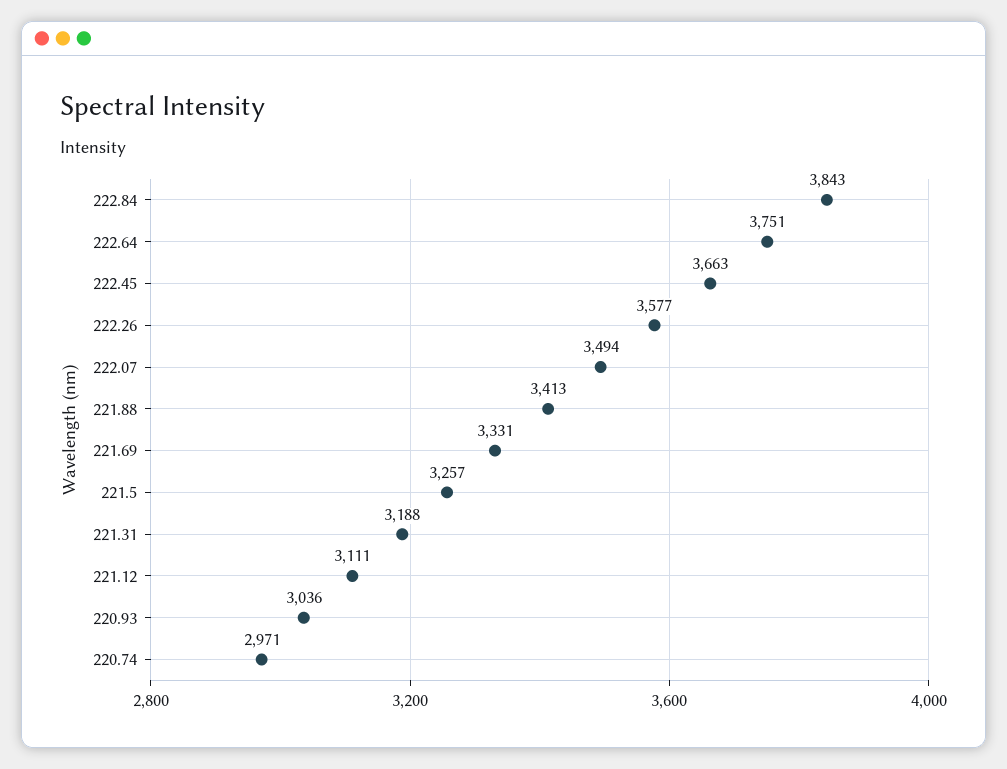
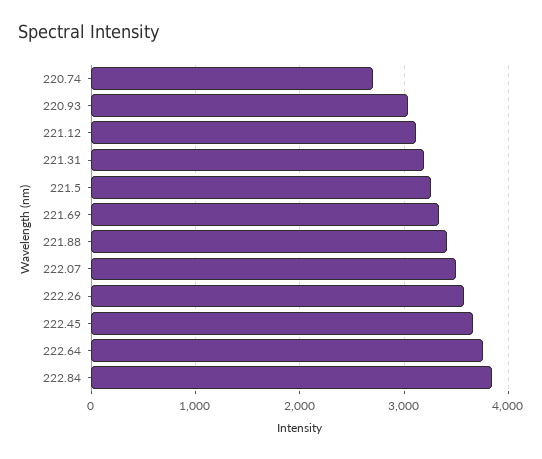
220.74: 2971 -> 2700

